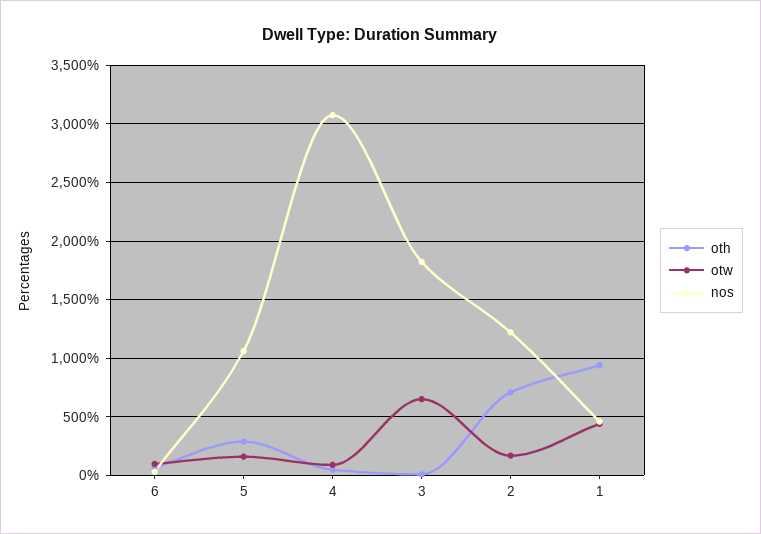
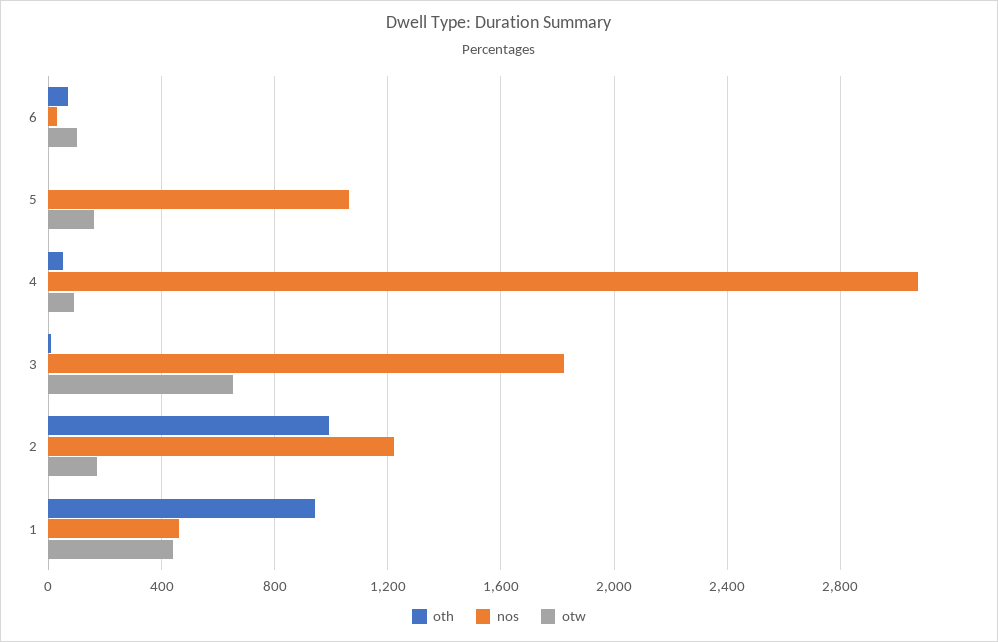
oth, 5: 300 -> 0
oth, 2: 700 -> 1000

